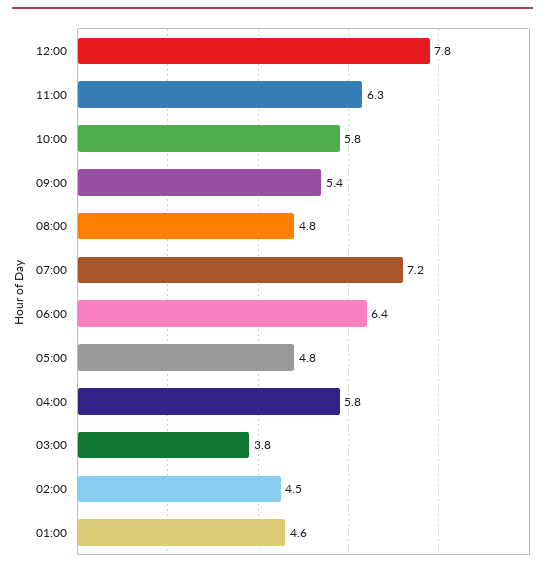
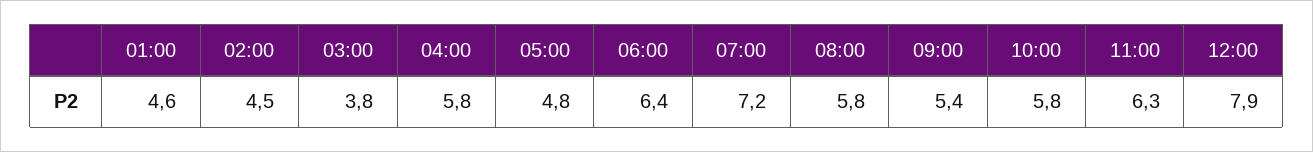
12:00: 7.8 -> 7.9
08:00: 4.8 -> 5.8

